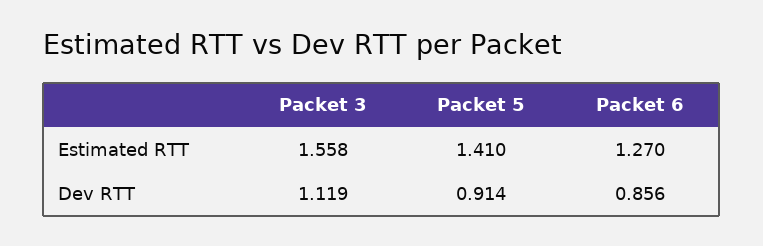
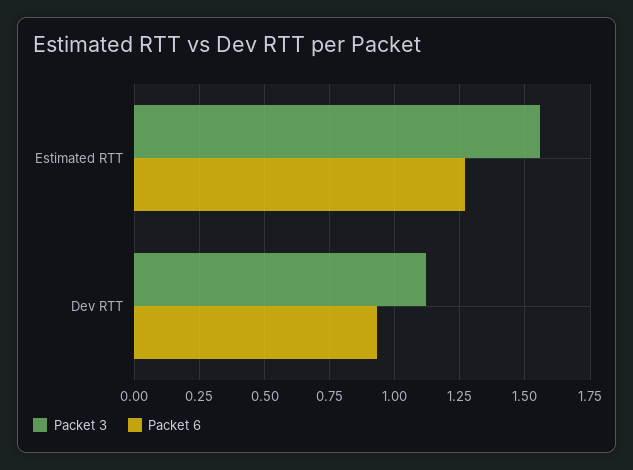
Packet 5, Estimated RTT: 1.41 -> none
Packet 5, Dev RTT: 0.914 -> none
Packet 6, Dev RTT: 0.856 -> 0.925

